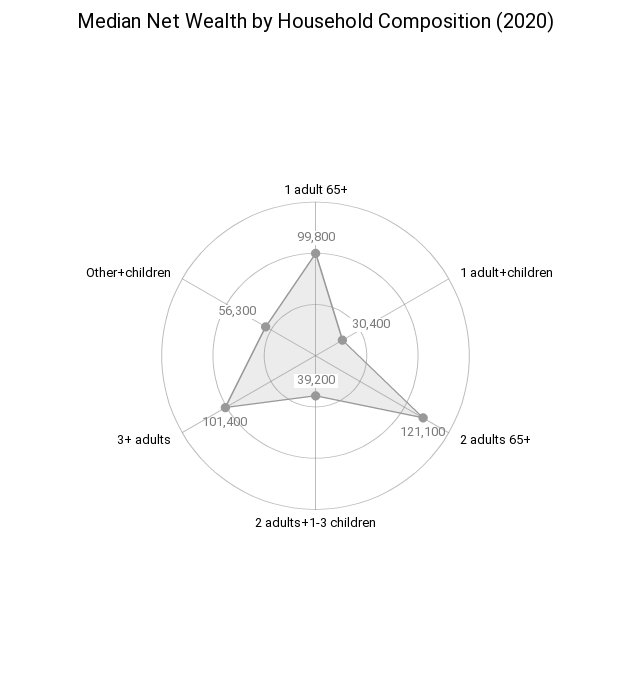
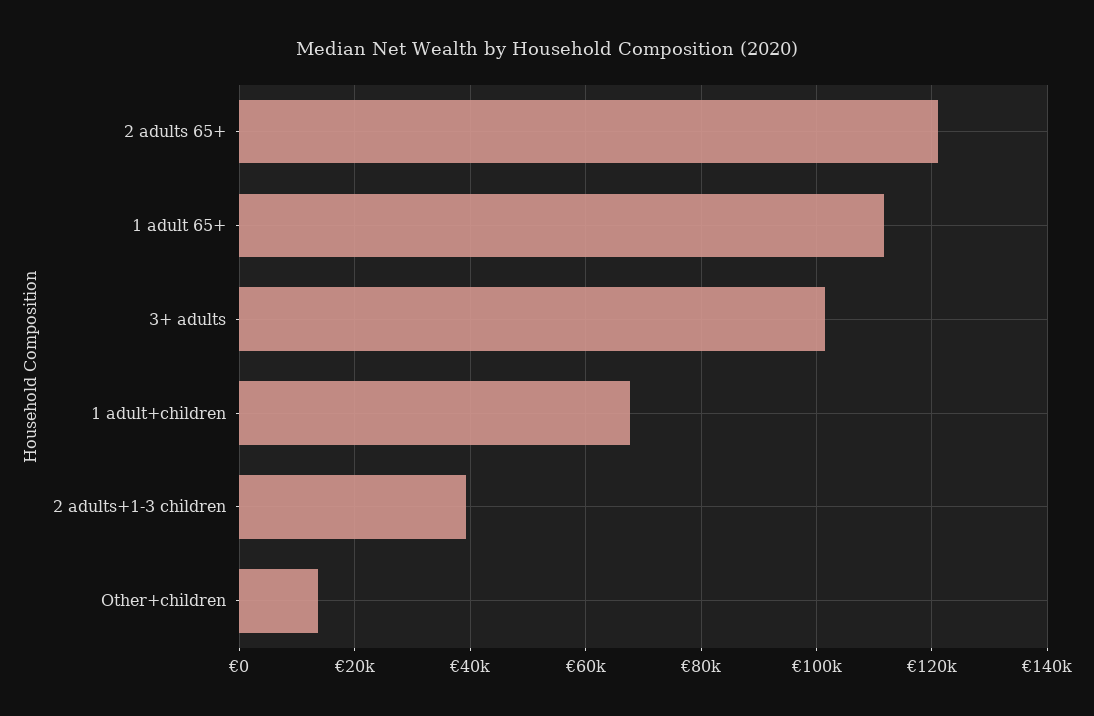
1 adult 65+: 99800 -> 112000
1 adult+children: 30400 -> 68000
Other+children: 56300 -> 14000

